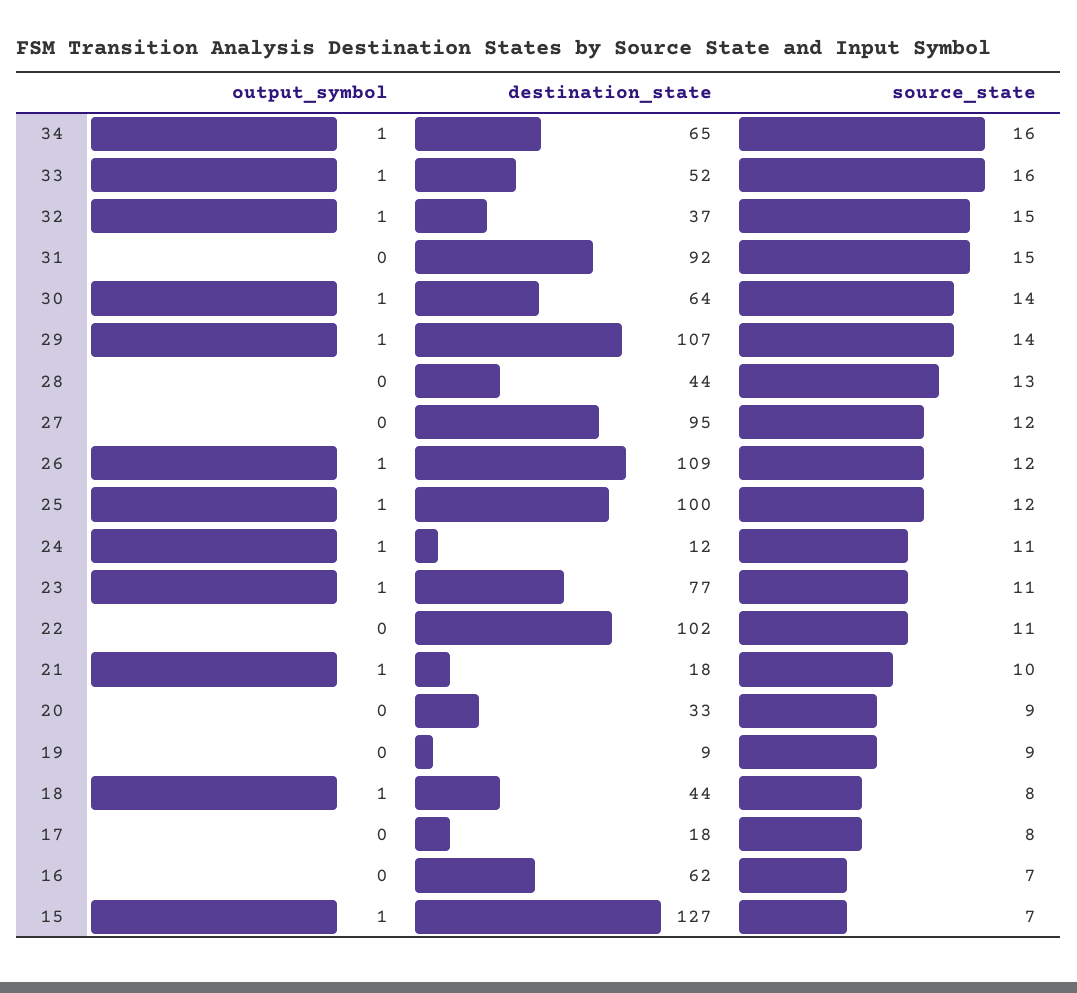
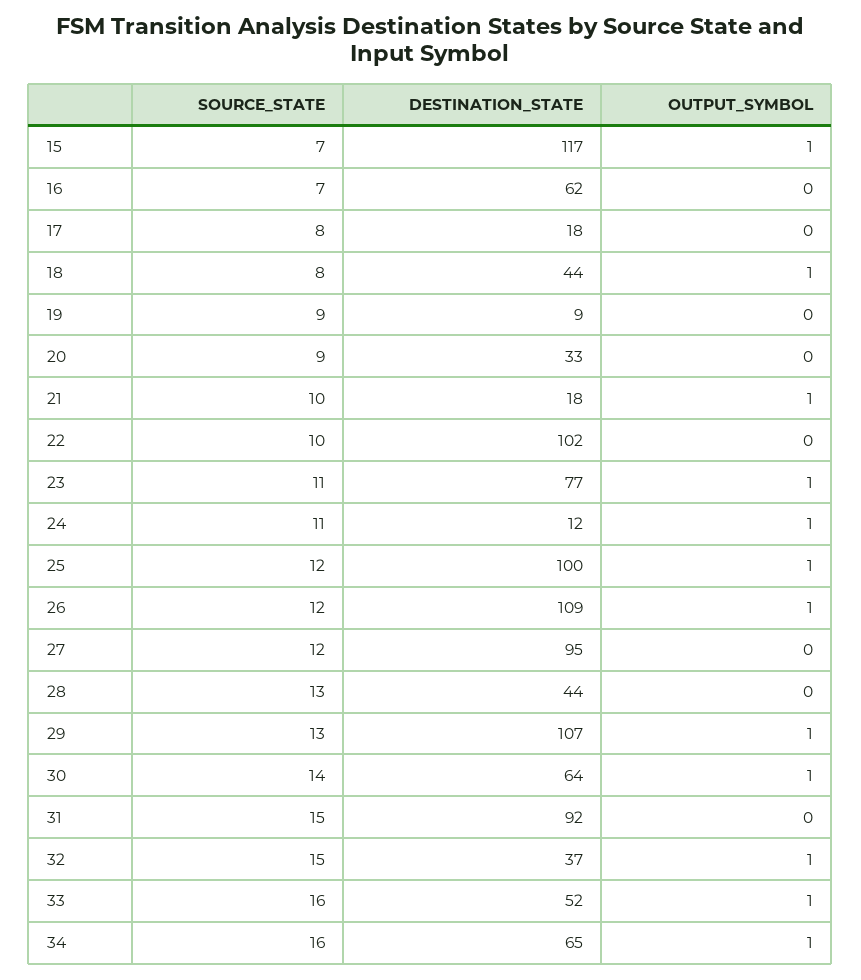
source_state, 29: 14 -> 13
source_state, 22: 11 -> 10
destination_state, 15: 127 -> 117

